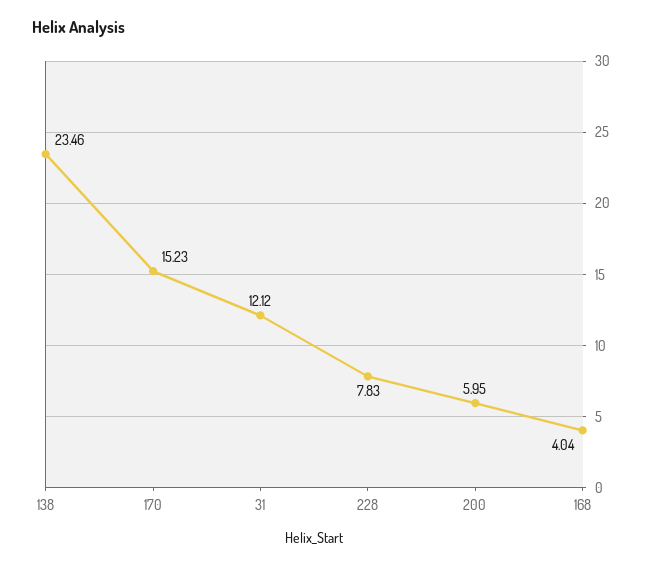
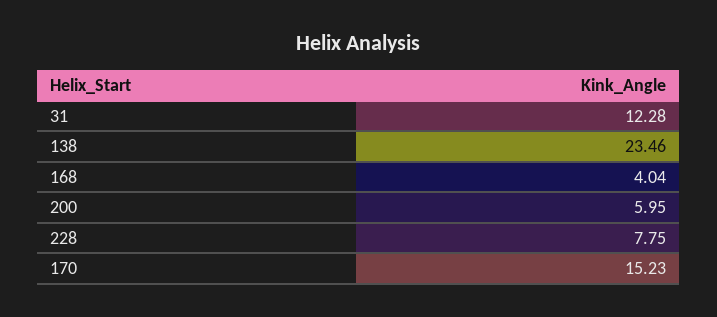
31: 12.12 -> 12.28
228: 7.83 -> 7.75

